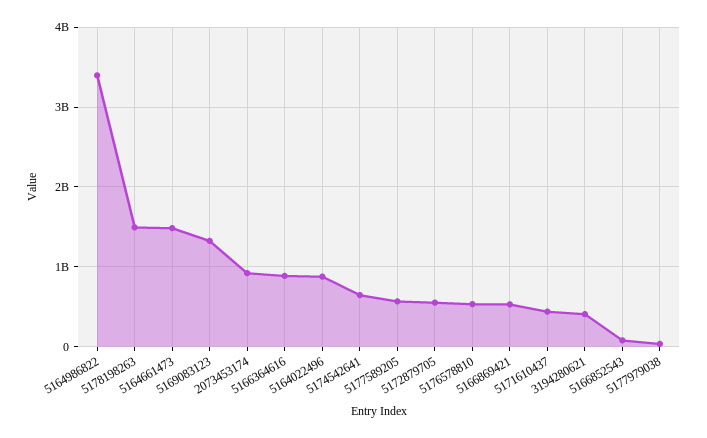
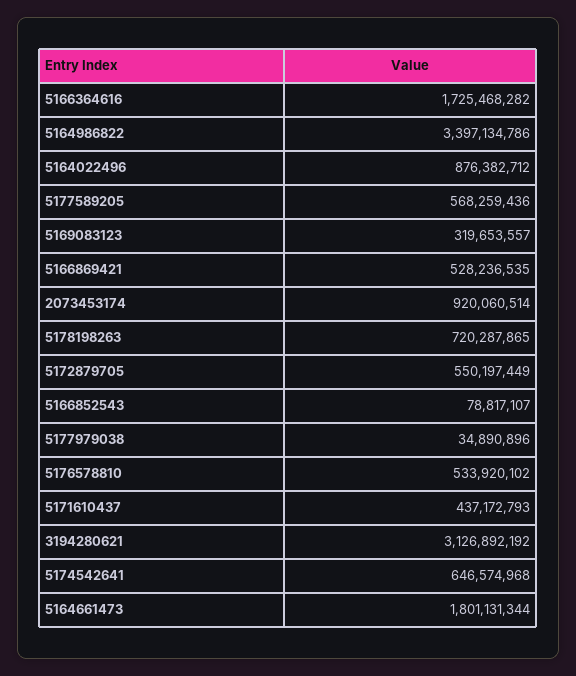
5178198263: 1500000000 -> 720287865
5164661473: 1500000000 -> 1801131344
5169083123: 1300000000 -> 319653557
5166364616: 900000000 -> 1725468282
3194280621: 400000000 -> 3126892192

